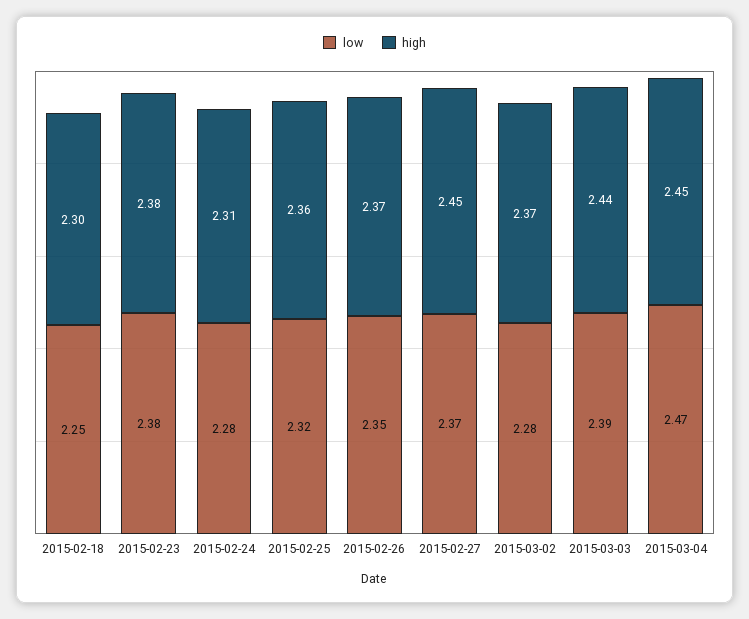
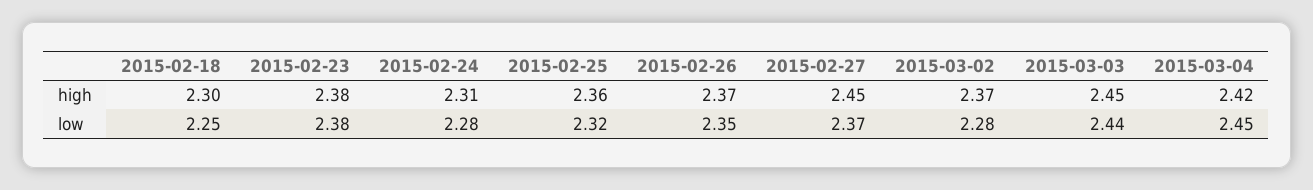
low, 2015-03-03: 2.39 -> 2.44
high, 2015-03-03: 2.44 -> 2.45
low, 2015-03-04: 2.47 -> 2.45
high, 2015-03-04: 2.45 -> 2.42

